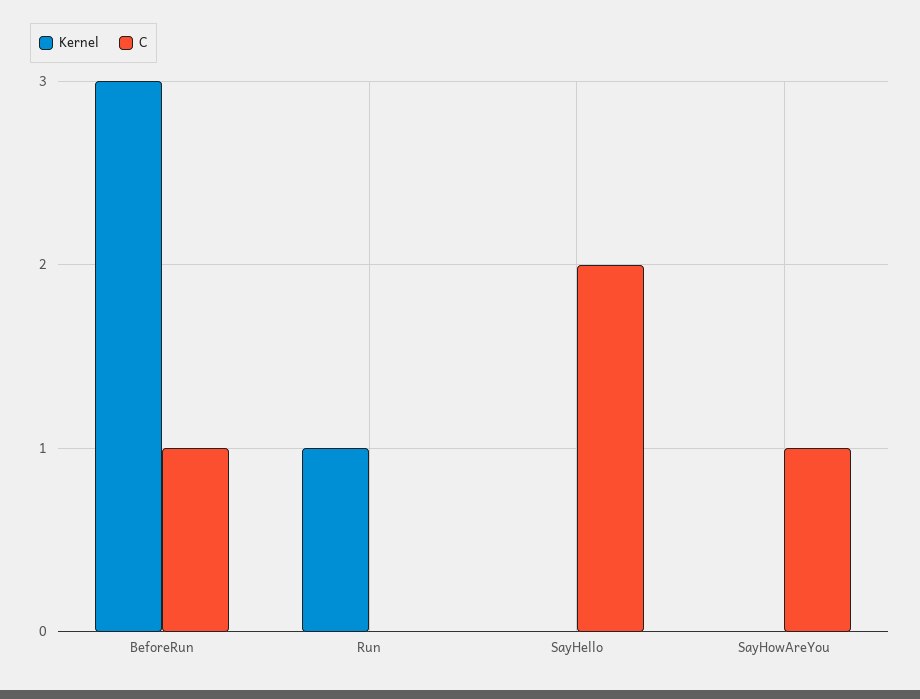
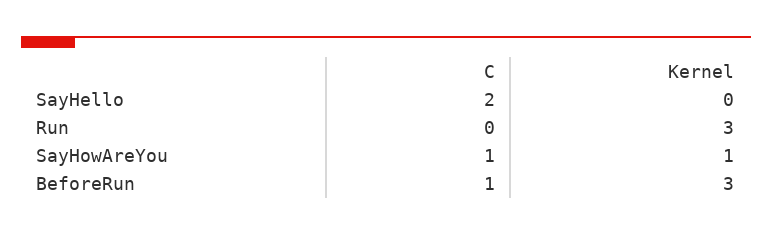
Kernel, Run: 1 -> 3
Kernel, SayHowAreYou: 0 -> 1

